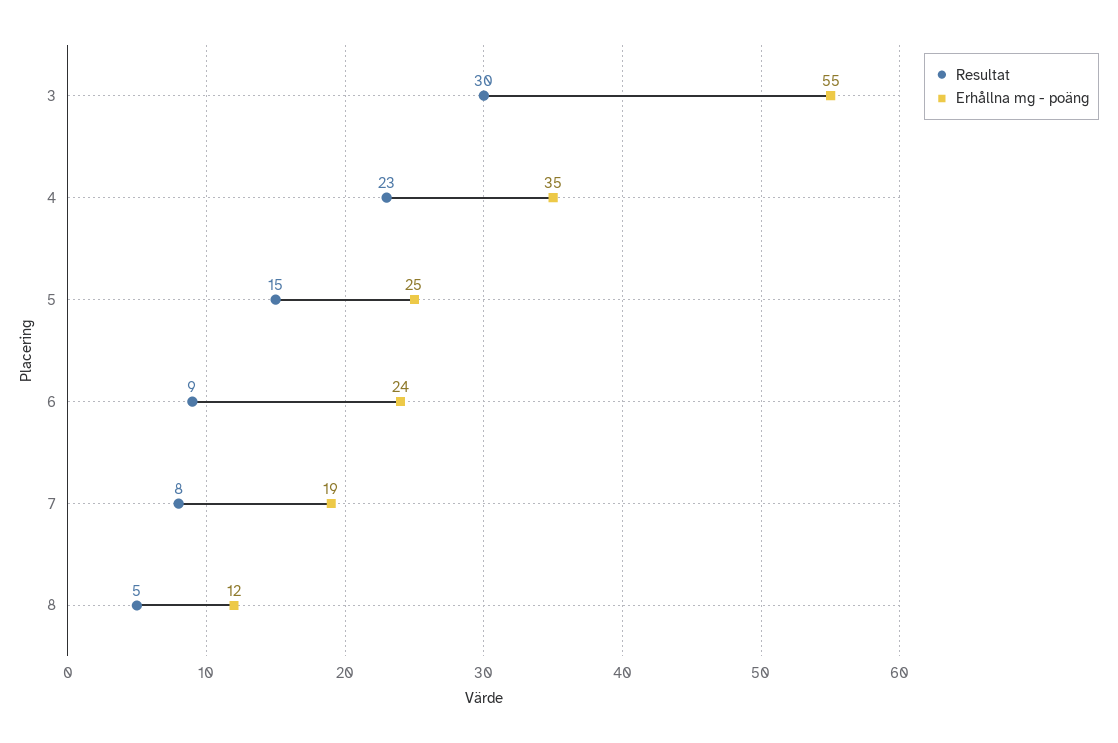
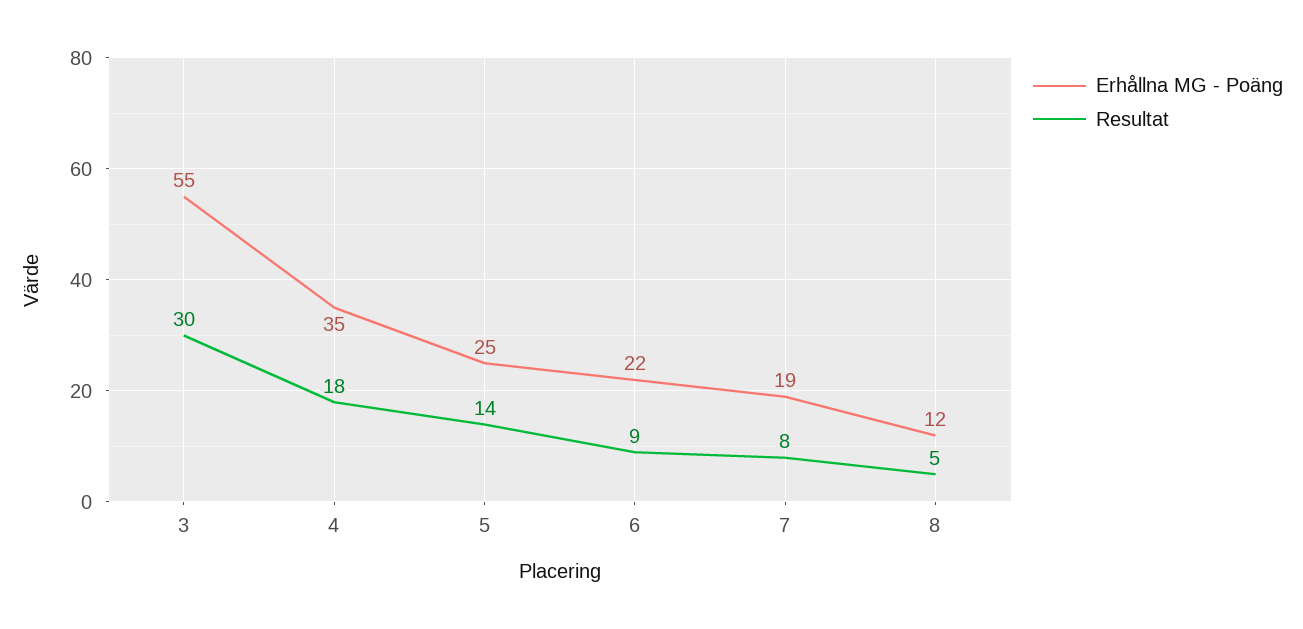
Resultat, 4: 23 -> 18
Resultat, 5: 15 -> 14
Erhållna mg - poäng, 6: 24 -> 22

